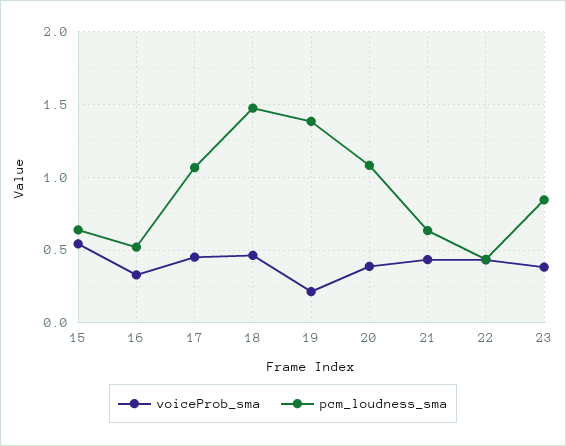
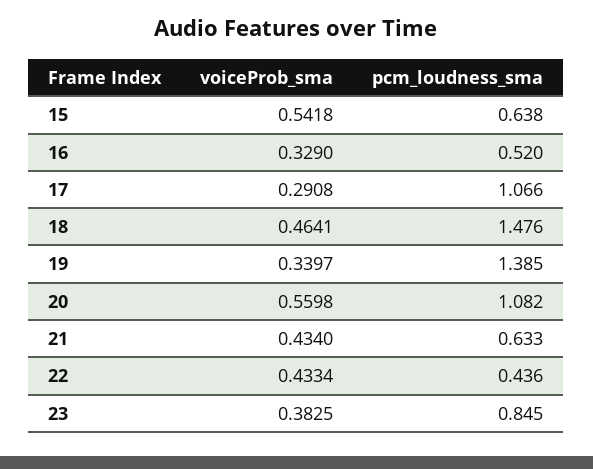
voiceProb_sma, 17: 0.45 -> 0.2908
voiceProb_sma, 19: 0.2 -> 0.3397
voiceProb_sma, 20: 0.4 -> 0.5598

